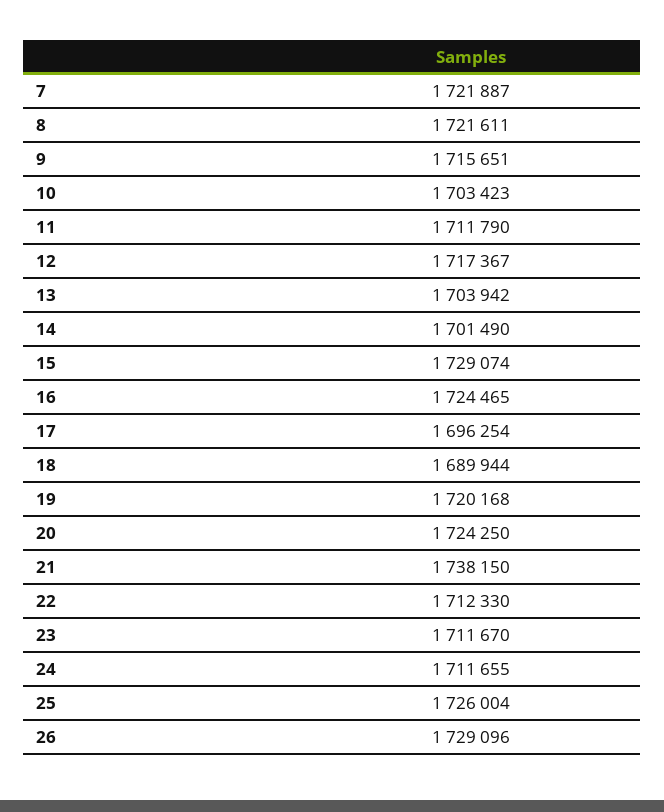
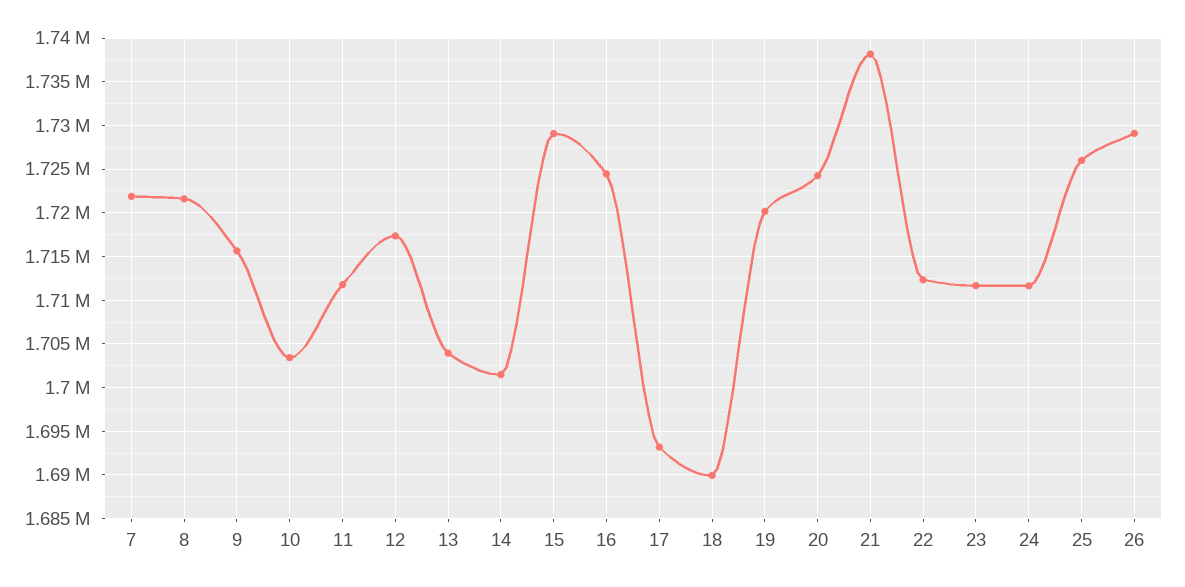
17: 1696254 -> 1693000

